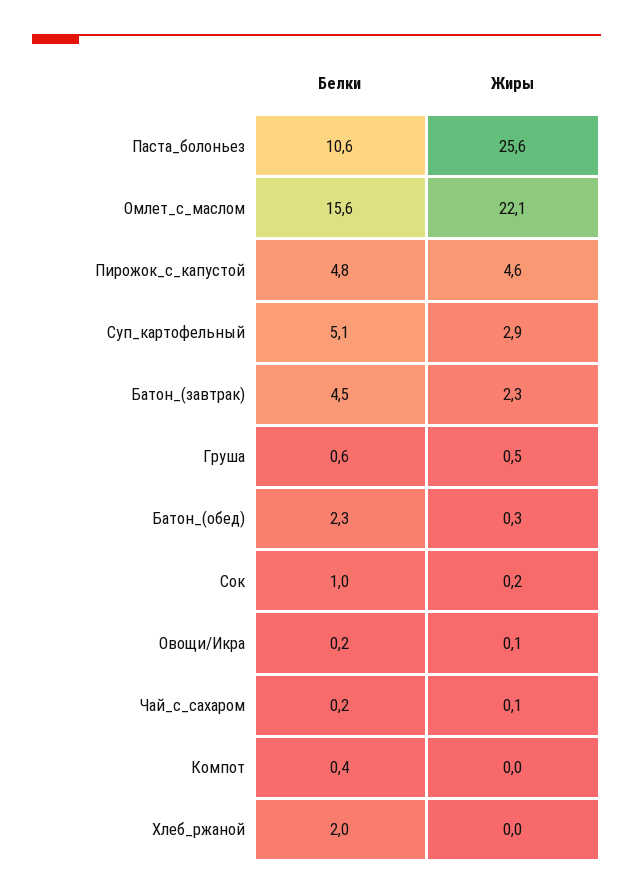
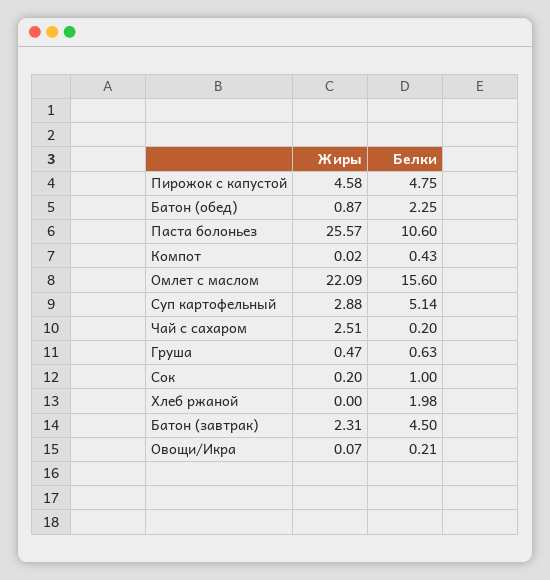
Жиры, Батон_(обед): 0.3 -> 0.87
Жиры, Чай_с_сахаром: 0.1 -> 2.51

